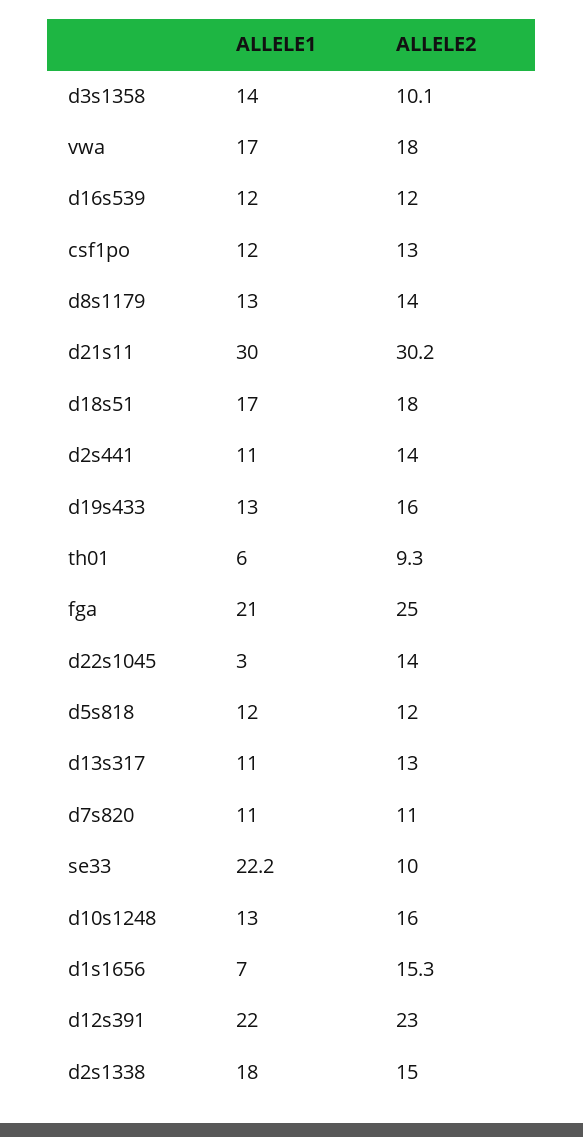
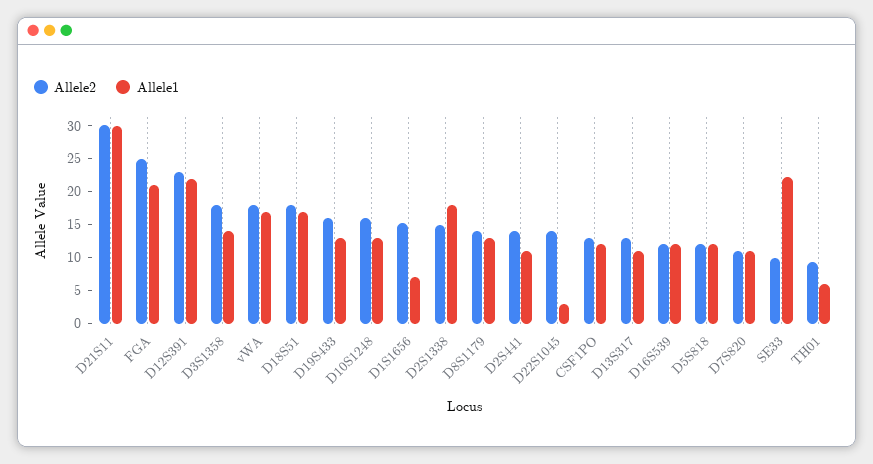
ALLELE2, d3s1358: 10.1 -> 17.5

